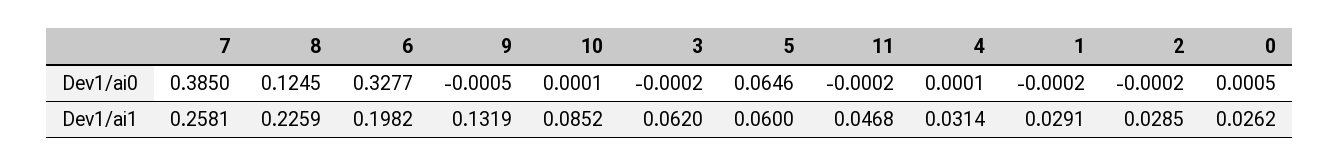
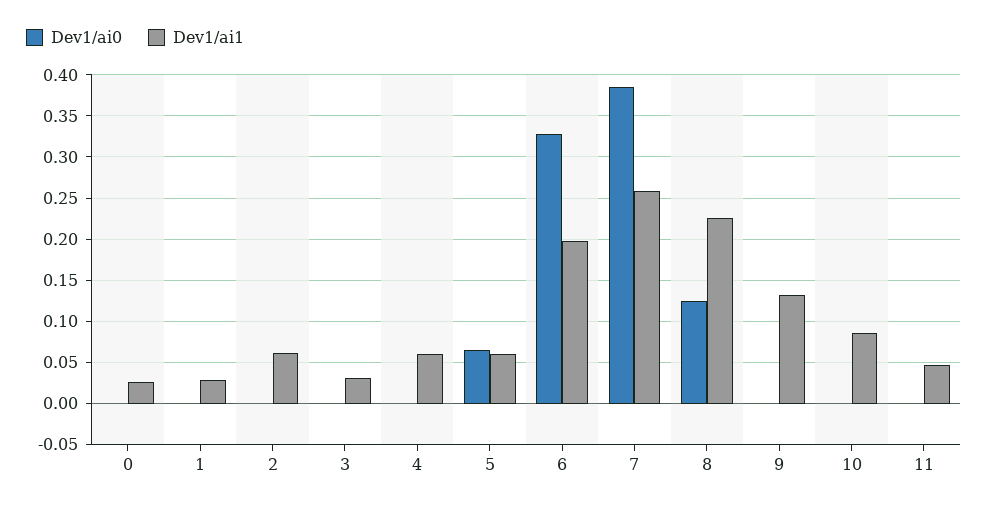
Dev1/ai1, 3: 0.062 -> 0.03
Dev1/ai1, 4: 0.0314 -> 0.06
Dev1/ai1, 2: 0.0285 -> 0.06

